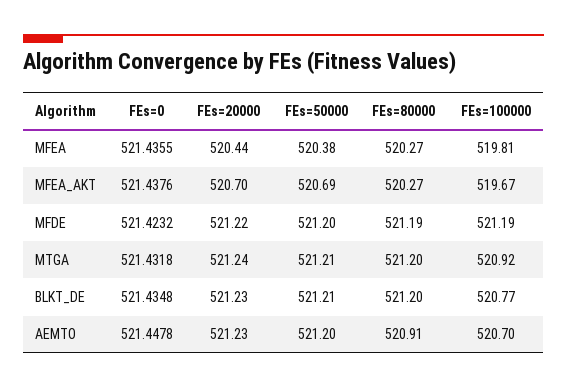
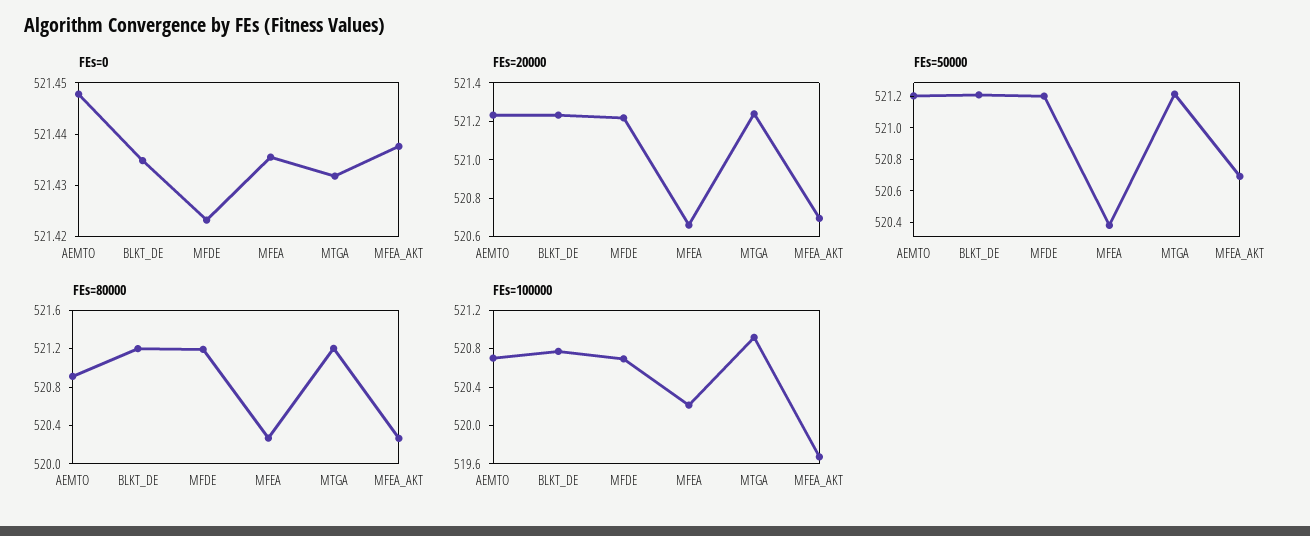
FEs=20000, MFEA: 520.44 -> 520.65
FEs=100000, MFEA: 519.81 -> 520.2
FEs=100000, MFDE: 521.19 -> 520.7

